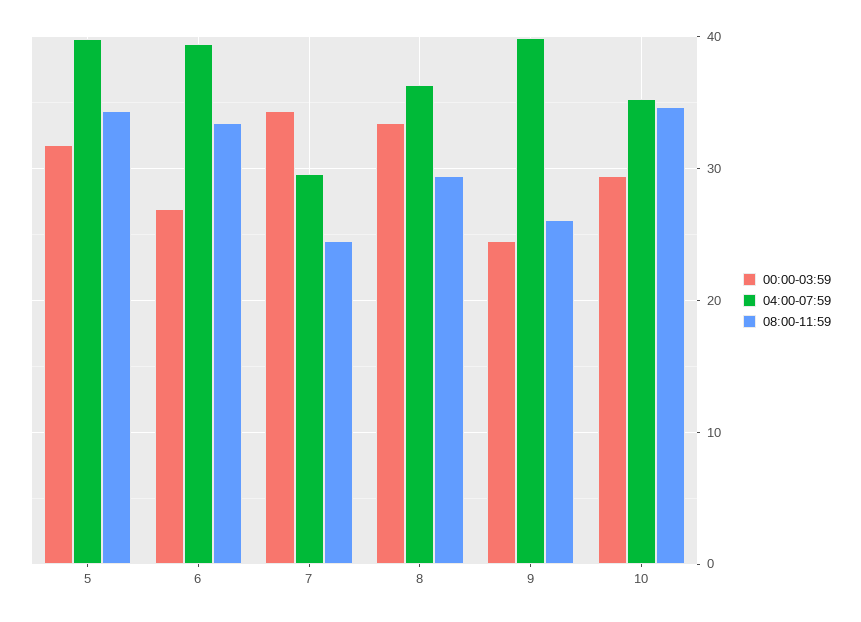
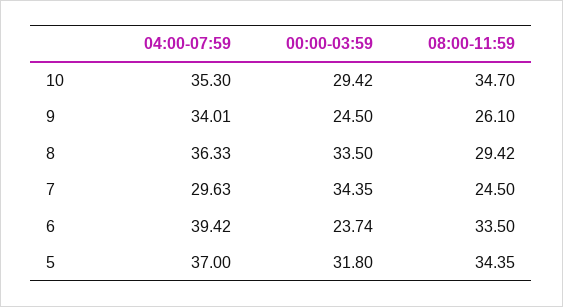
04:00-07:59, 5: 40 -> 37
00:00-03:59, 6: 27 -> 23.74
04:00-07:59, 9: 40 -> 34.01

